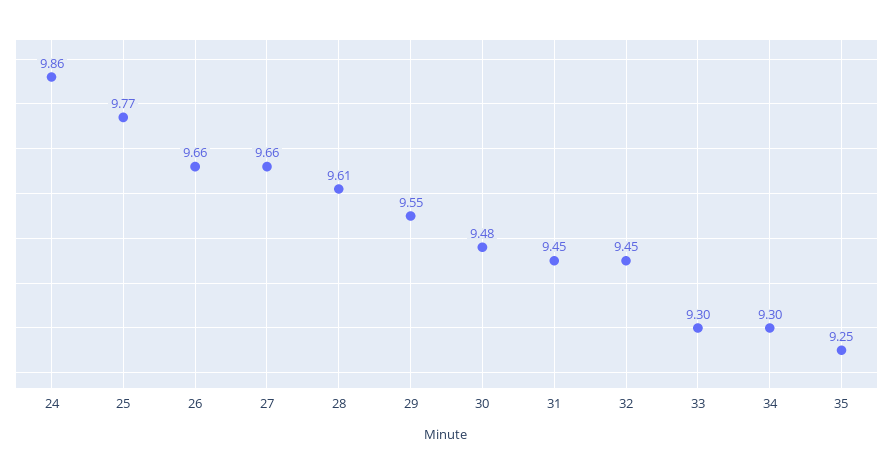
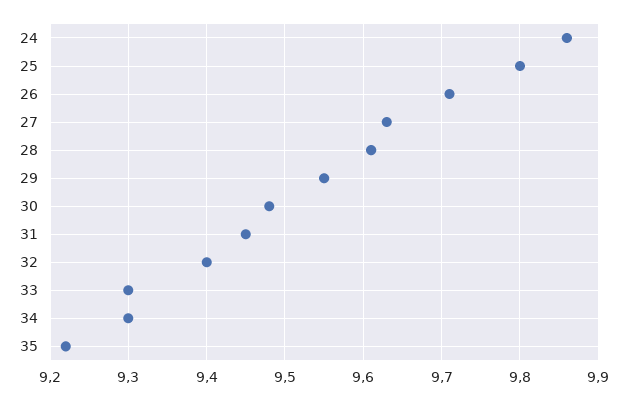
25: 9.77 -> 9.8
26: 9.66 -> 9.71
27: 9.66 -> 9.63
32: 9.45 -> 9.4
35: 9.25 -> 9.22

